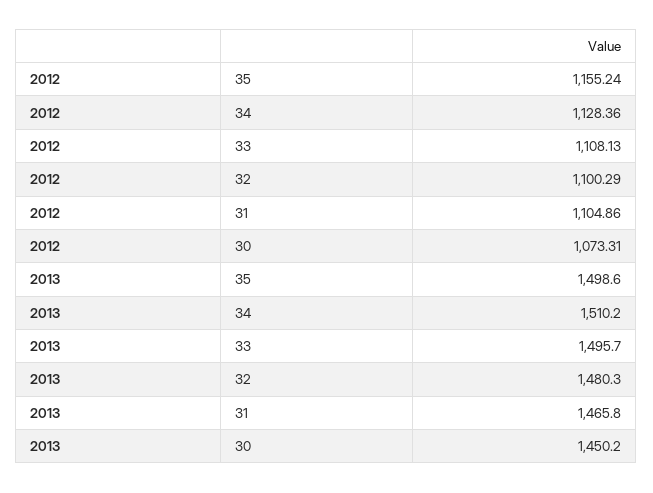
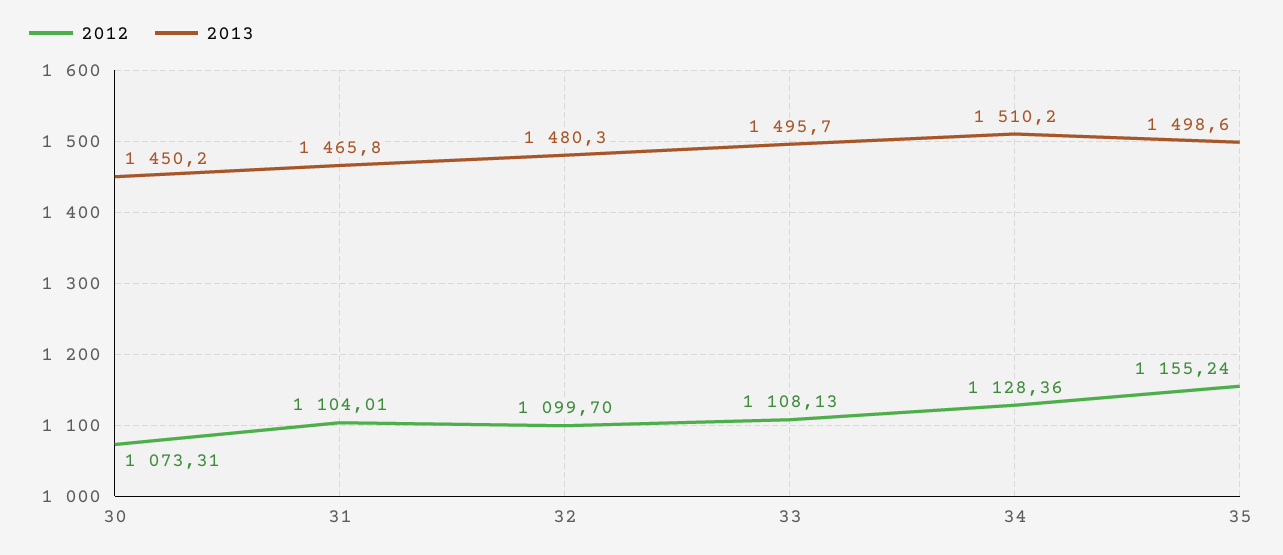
2012, 32: 1100.29 -> 1099.7
2012, 31: 1104.86 -> 1104.01

